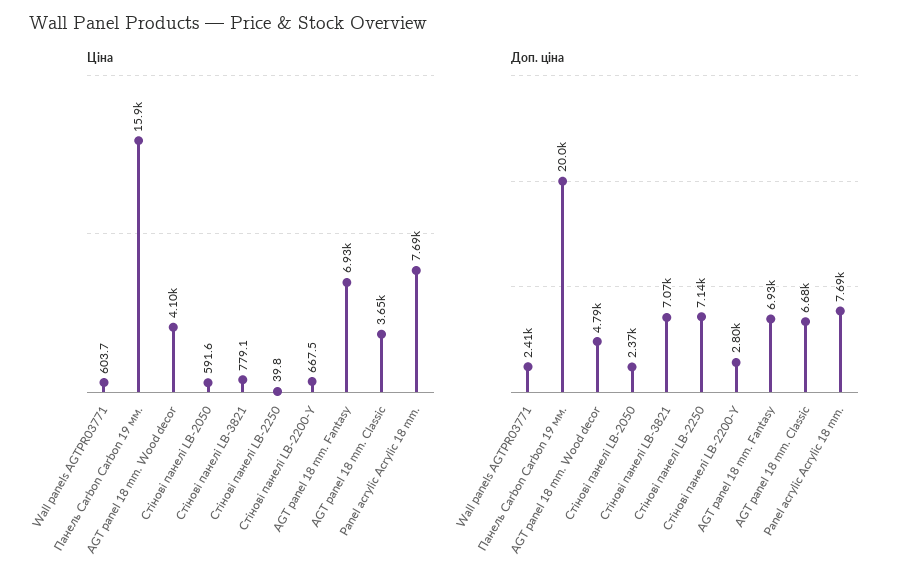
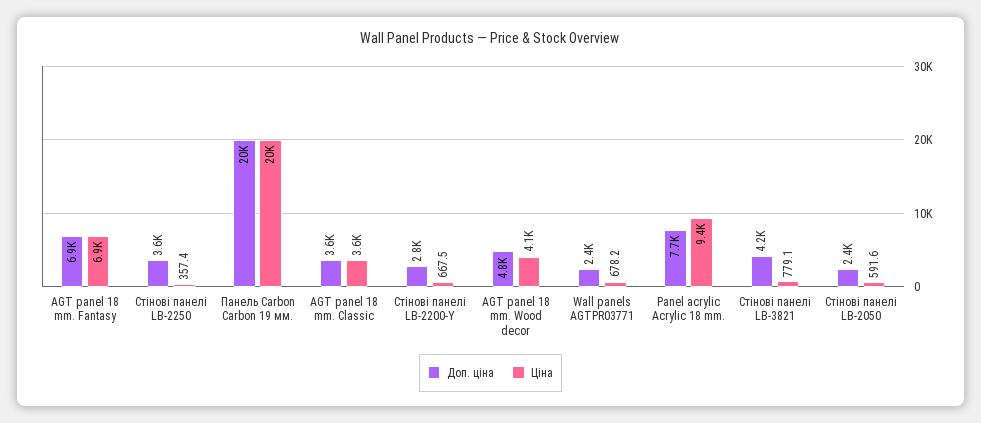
Ціна, Wall panels AGTPR03771: 603.7 -> 678.2
Ціна, Панель Carbon Carbon 19 мм.: 15900 -> 20000
Ціна, Стінові панелі LB-2250: 39.8 -> 357.4
Ціна, Panel acrylic Acrylic 18 mm.: 7690 -> 9400
Доп. ціна, Стінові панелі LB-3821: 7070 -> 4200
Доп. ціна, Стінові панелі LB-2250: 7140 -> 3600
Доп. ціна, AGT panel 18 mm. Classic: 6680 -> 3600

